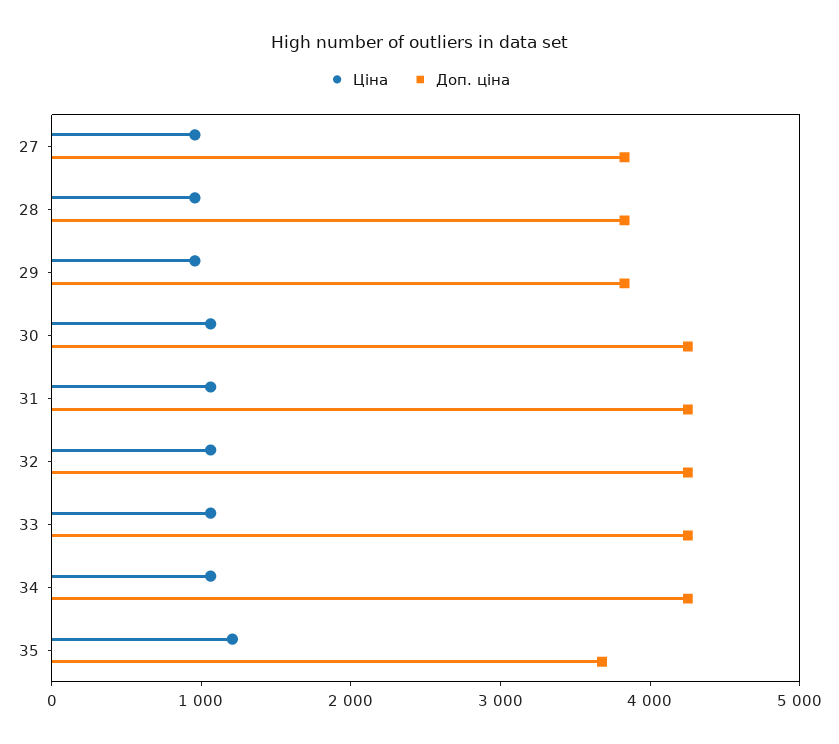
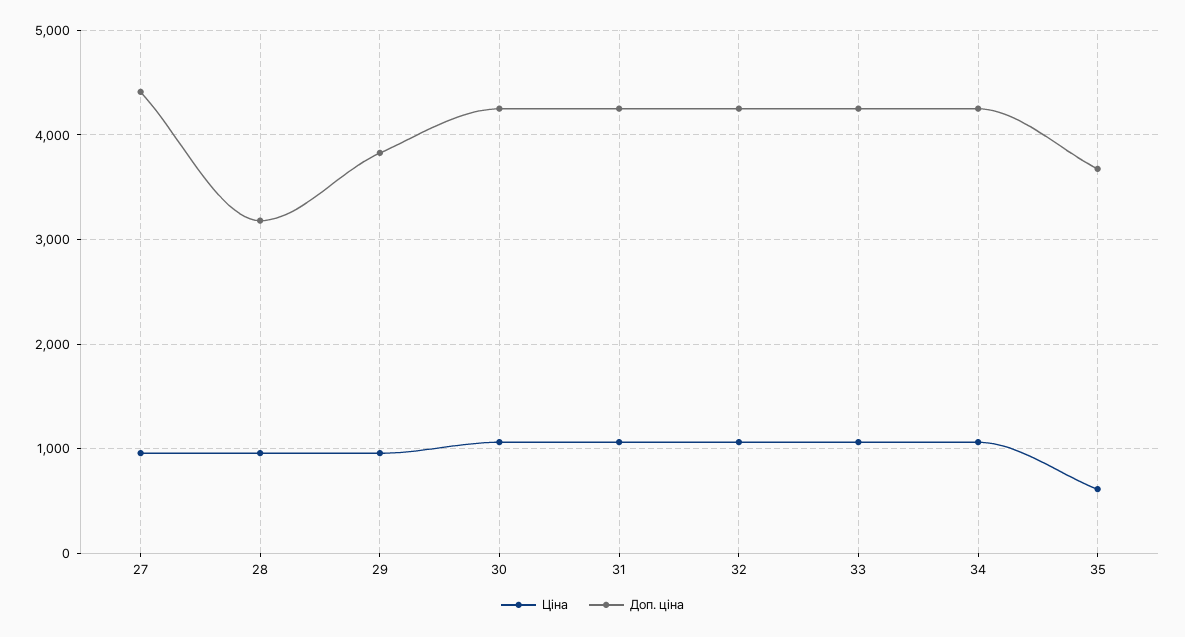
Доп. ціна, 27: 3800 -> 4400
Доп. ціна, 28: 3800 -> 3200
Ціна, 35: 1200 -> 600

